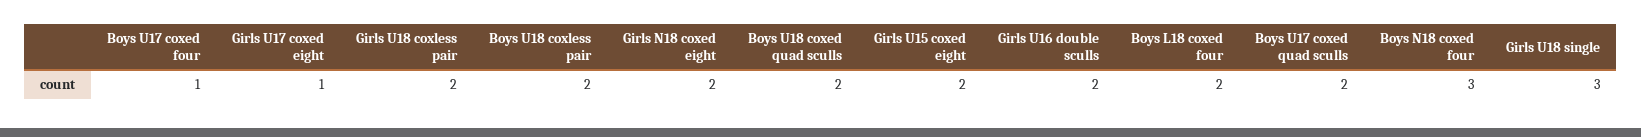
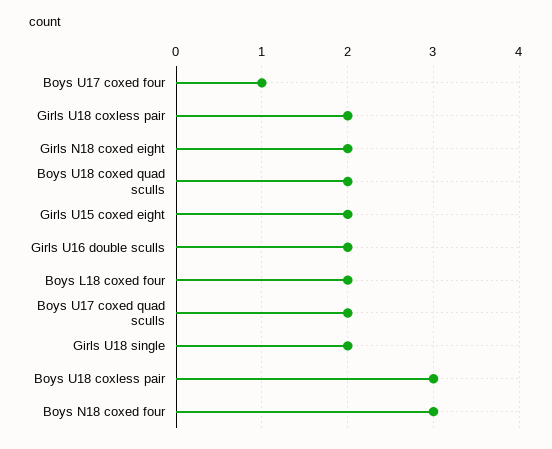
Girls U17 coxed eight: 1 -> none
Boys U18 coxless pair: 2 -> 3
Girls U18 single: 3 -> 2

